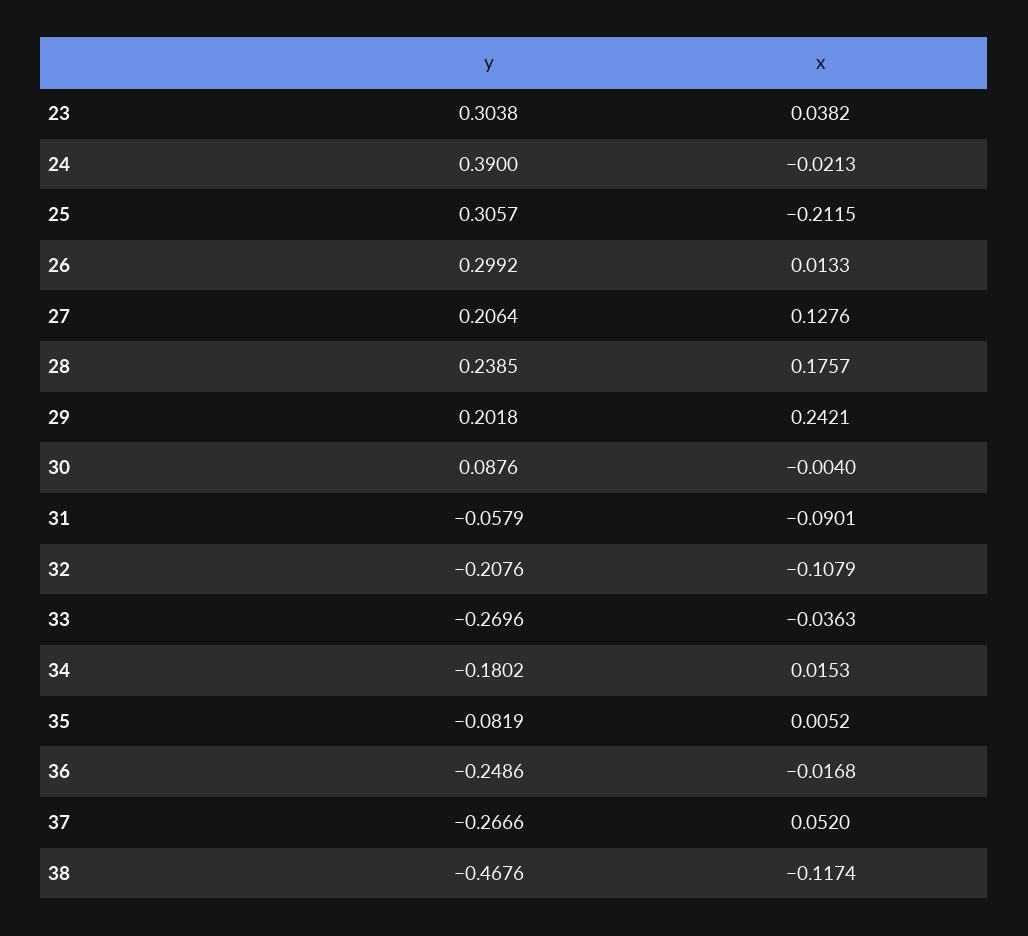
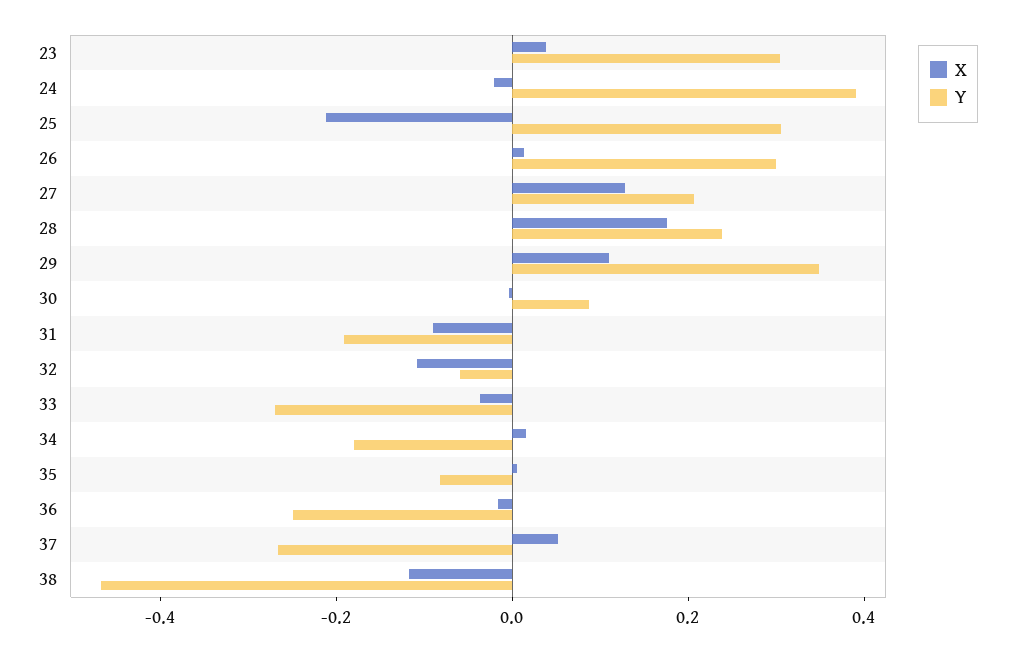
y, 29: 0.2018 -> 0.35
x, 29: 0.2421 -> 0.1
y, 31: -0.0579 -> -0.2
y, 32: -0.2076 -> -0.05

